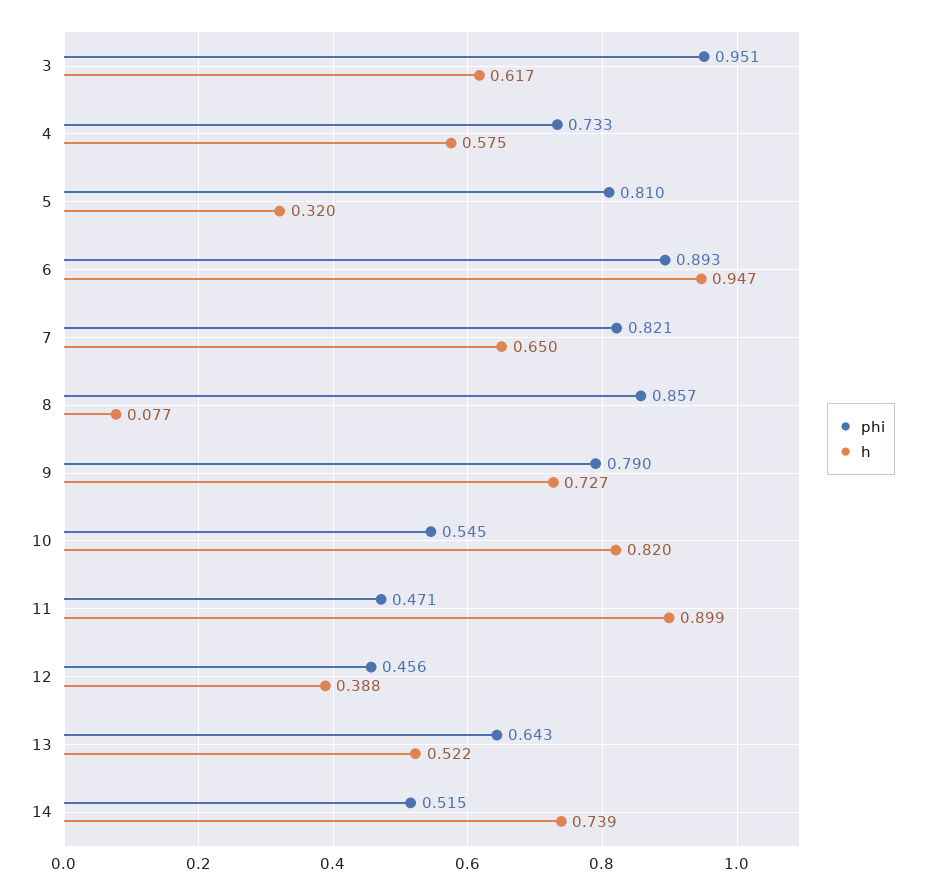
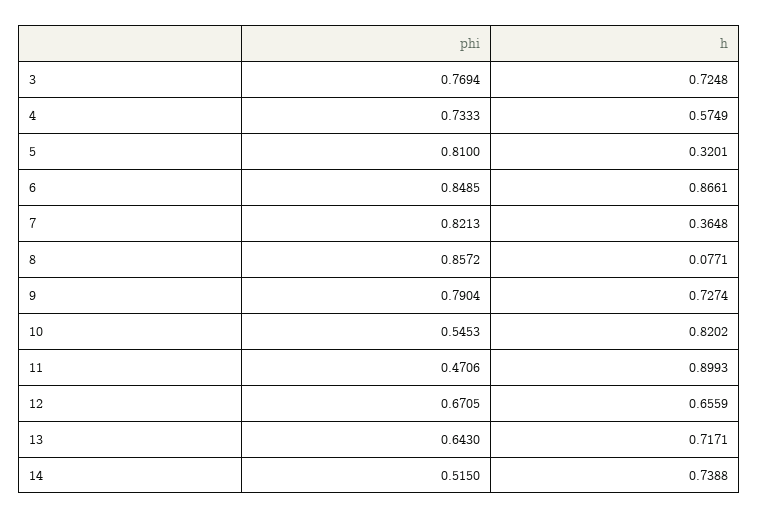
phi, 3: 0.951 -> 0.7694
h, 3: 0.617 -> 0.7248
phi, 6: 0.893 -> 0.8485
h, 6: 0.947 -> 0.8661
h, 7: 0.65 -> 0.3648
phi, 12: 0.456 -> 0.6705
h, 12: 0.388 -> 0.6559
h, 13: 0.522 -> 0.7171

